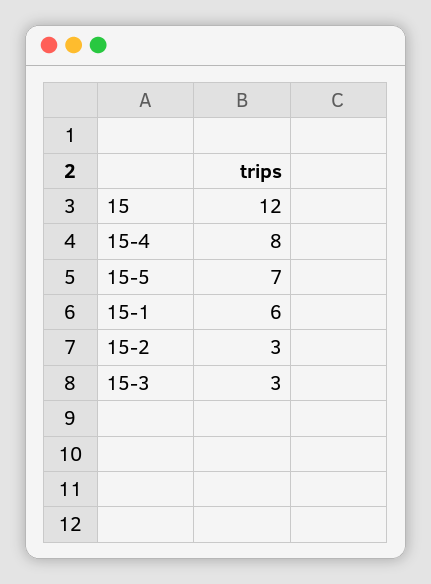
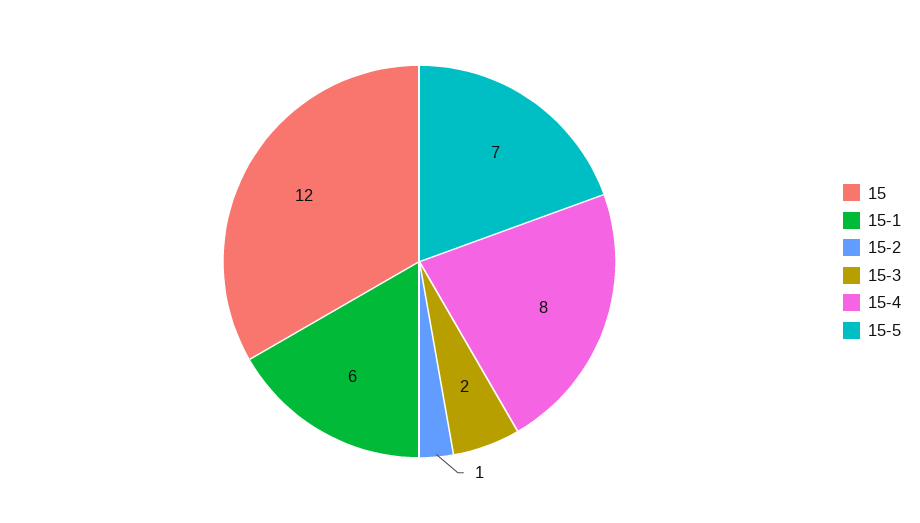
15-2: 3 -> 1
15-3: 3 -> 2

